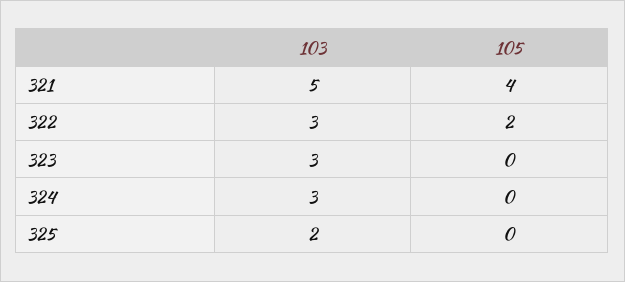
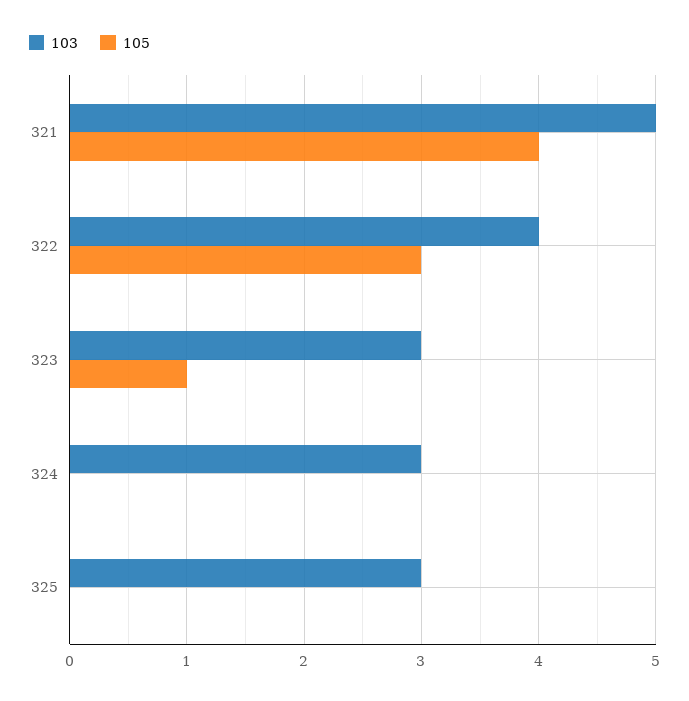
103, 322: 3 -> 4
105, 322: 2 -> 3
105, 323: 0 -> 1
103, 325: 2 -> 3

